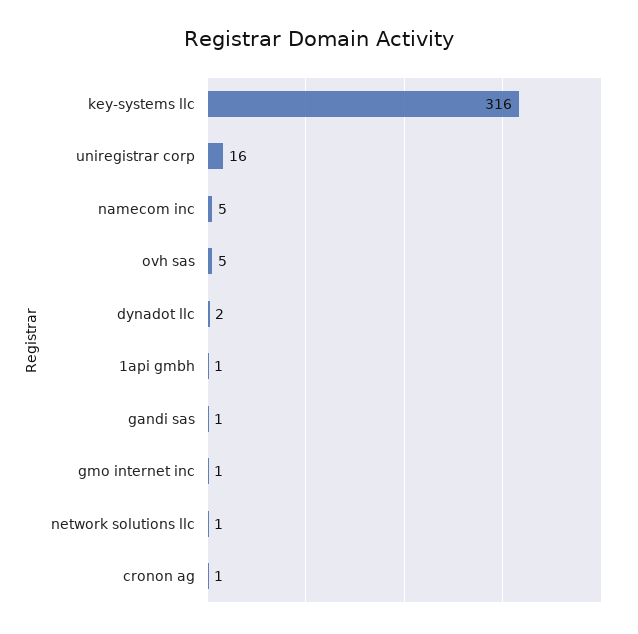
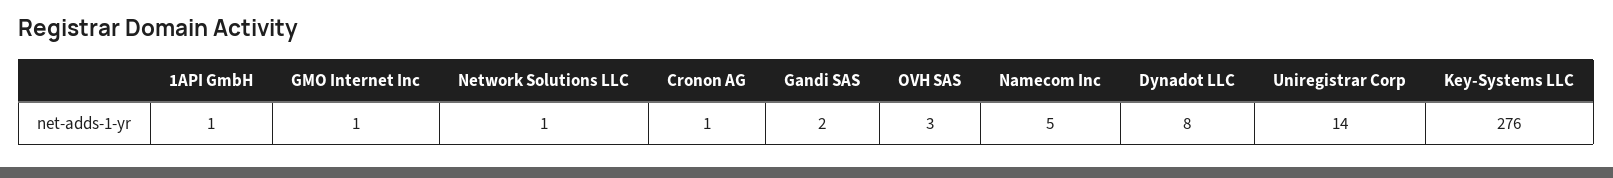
key-systems llc: 316 -> 276
uniregistrar corp: 16 -> 14
ovh sas: 5 -> 3
dynadot llc: 2 -> 8
gandi sas: 1 -> 2

